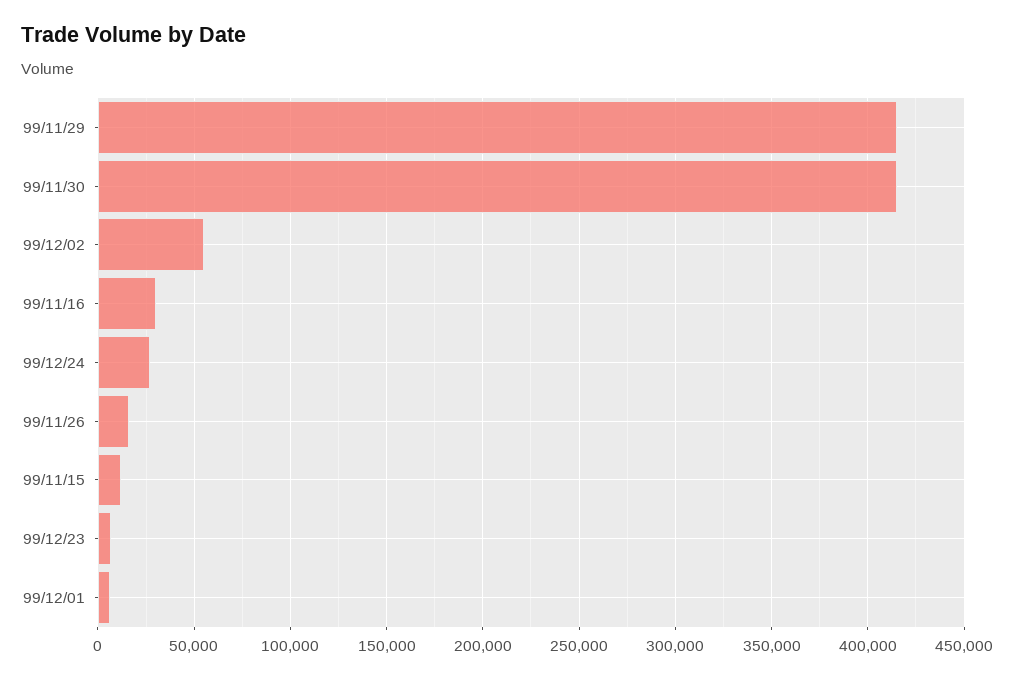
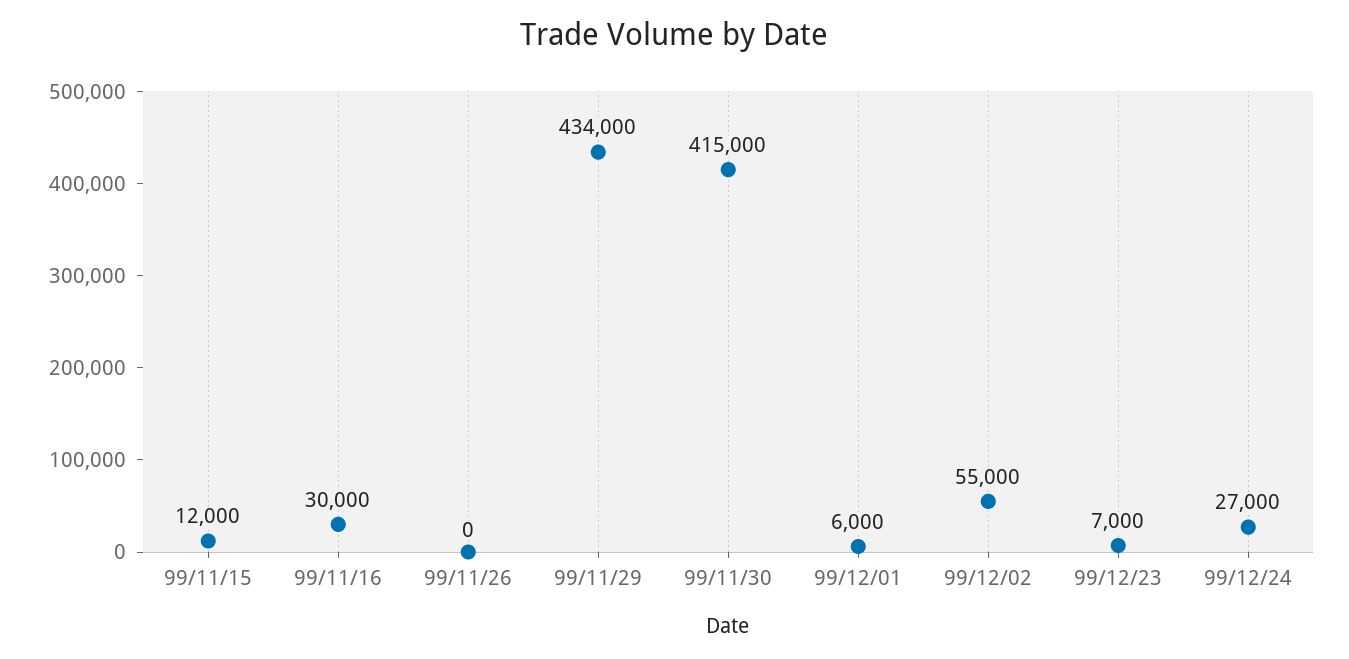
99/11/29: 415000 -> 434000
99/11/26: 15000 -> 0

